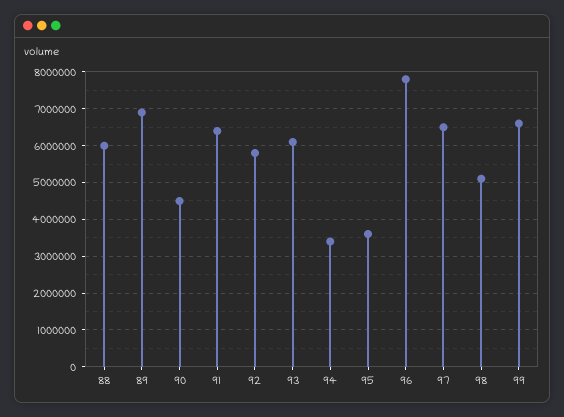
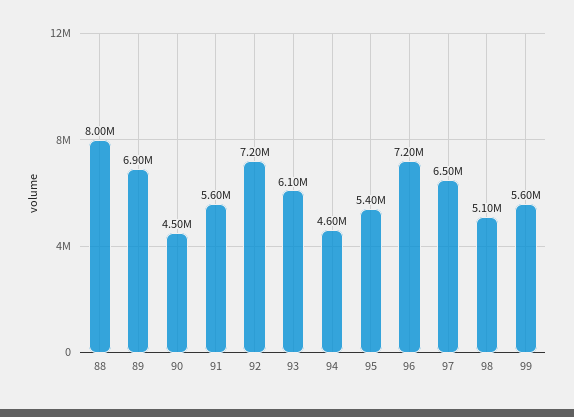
88: 6000000 -> 8000000
91: 6400000 -> 5600000
92: 5800000 -> 7200000
94: 3400000 -> 4600000
95: 3600000 -> 5400000
96: 7800000 -> 7200000
99: 6600000 -> 5600000

